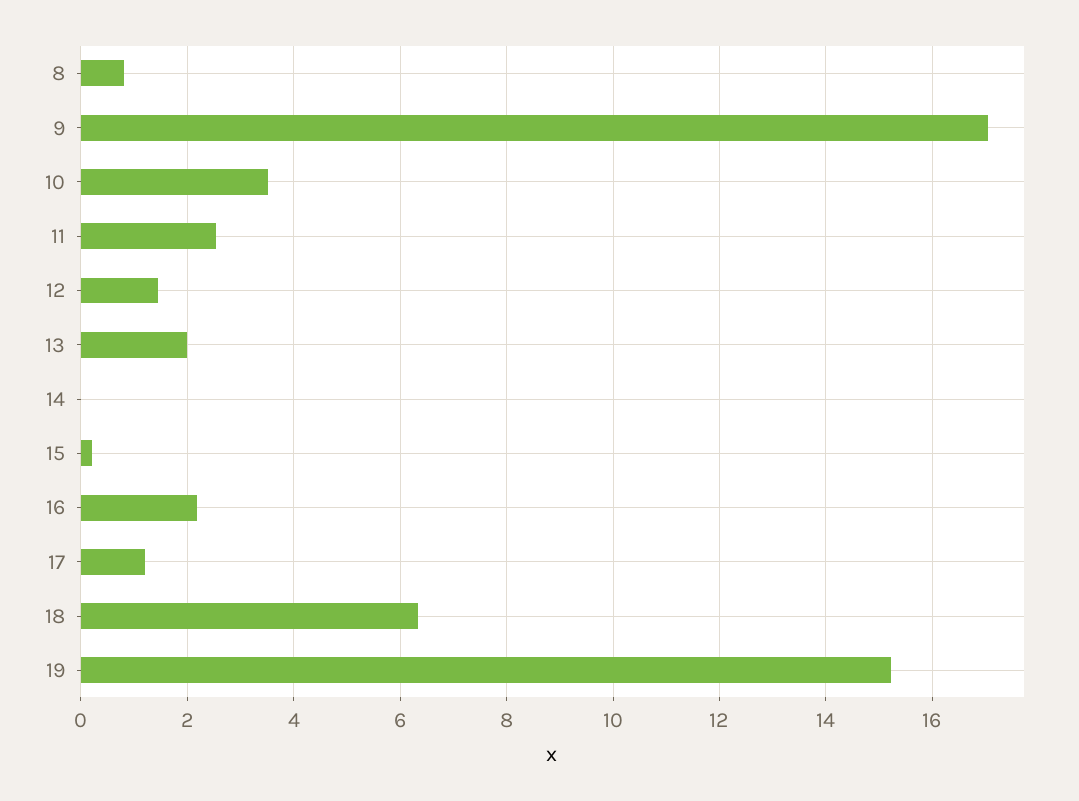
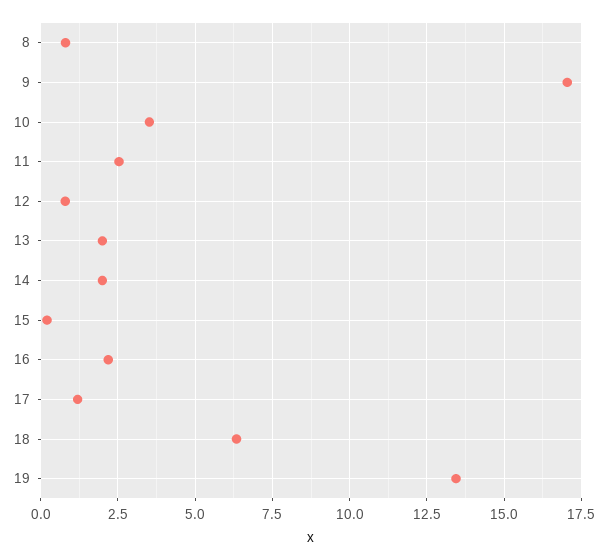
12: 1.4 -> 0.75
14: 0 -> 2
19: 15.2 -> 13.5

